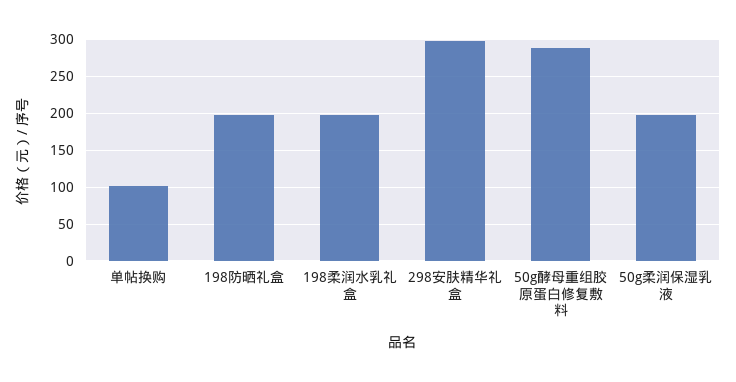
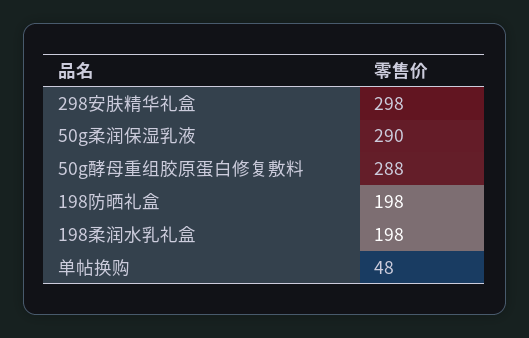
单帖换购: 100 -> 48
50g柔润保湿乳液: 200 -> 290

